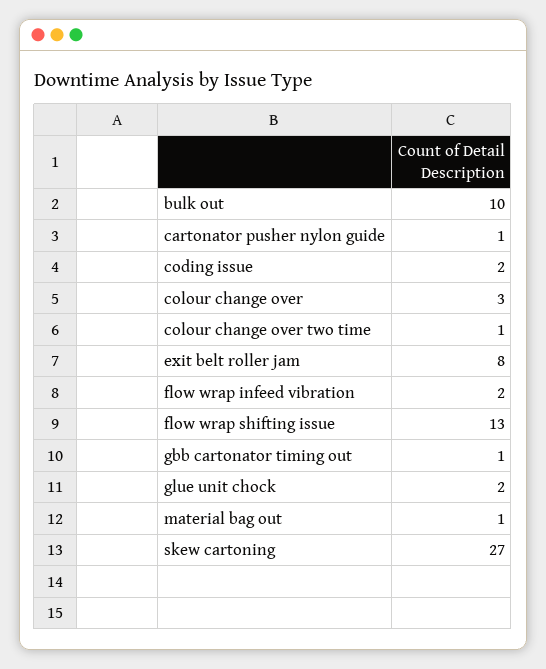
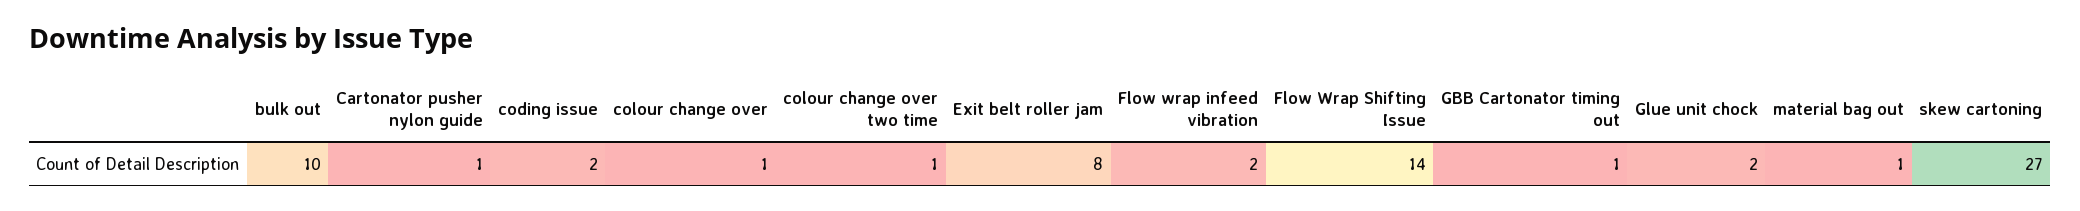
colour change over: 3 -> 1
flow wrap shifting issue: 13 -> 14

